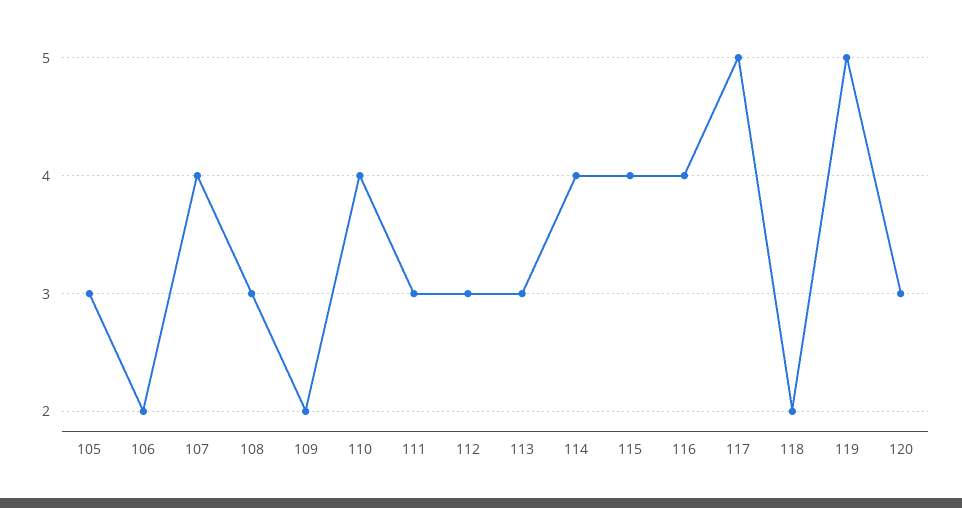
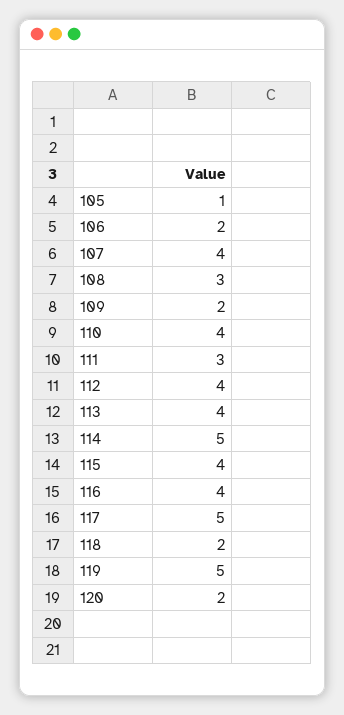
105: 3 -> 1
112: 3 -> 4
113: 3 -> 4
114: 4 -> 5
120: 3 -> 2

